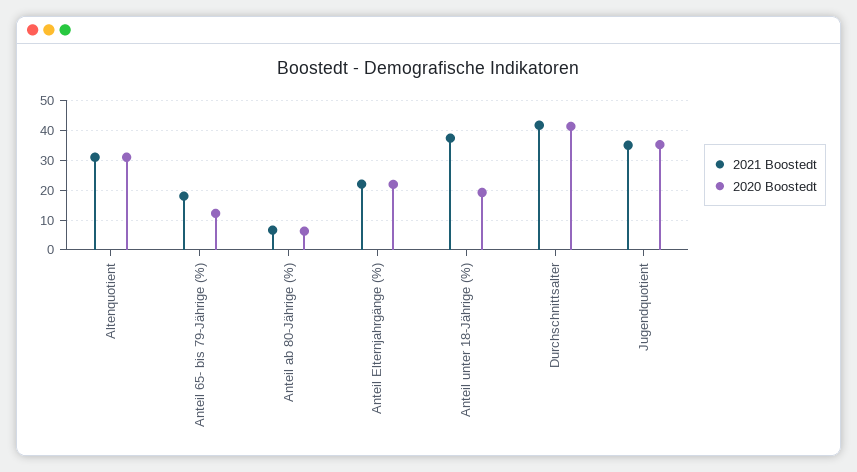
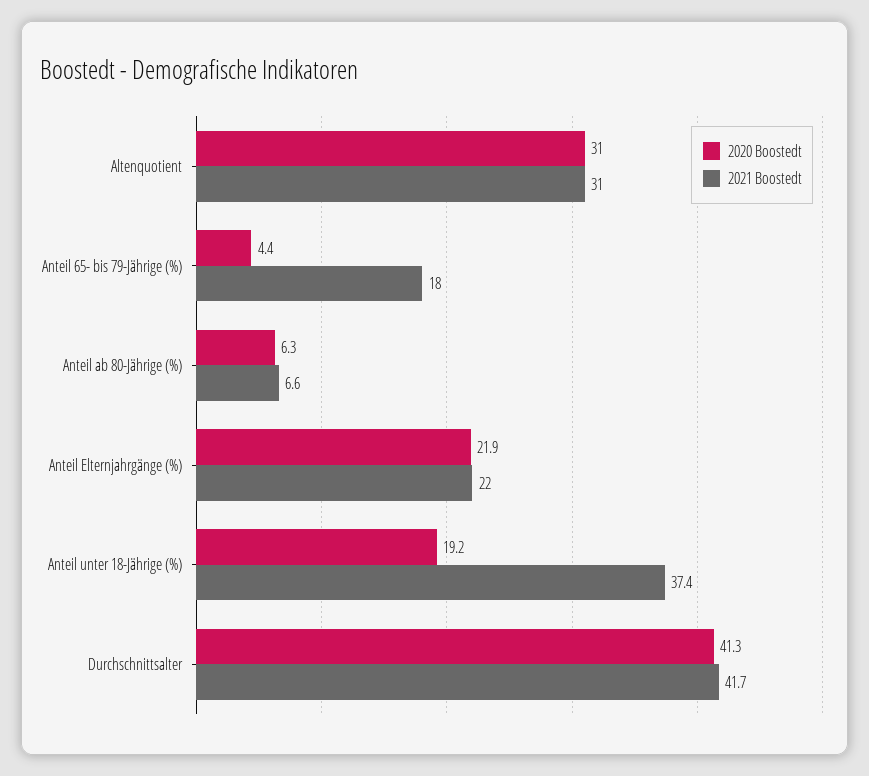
2020 Boostedt, Anteil 65- bis 79-Jährige (%): 12.5 -> 4.4
2021 Boostedt, Jugendquotient: 35 -> none
2020 Boostedt, Jugendquotient: 35 -> none

